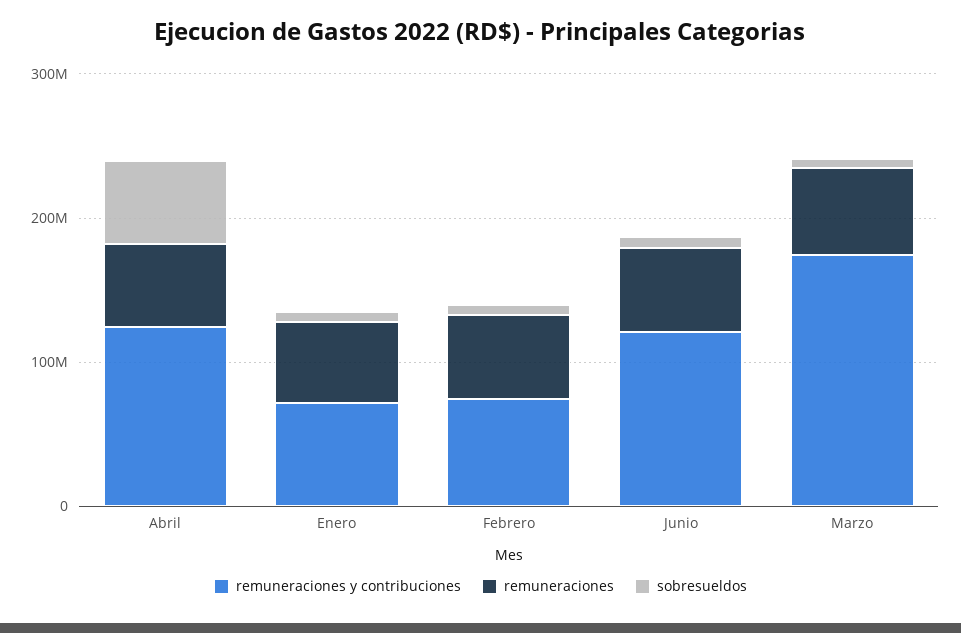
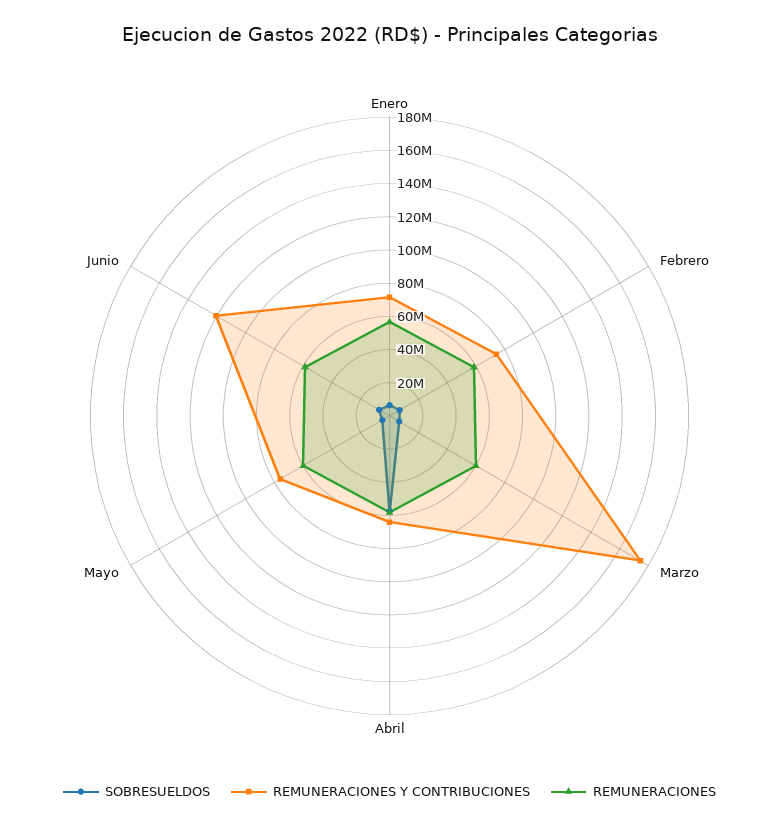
remuneraciones y contribuciones, Abril: 120000000 -> 65000000
sobresueldos, Mayo: none -> 5000000
remuneraciones y contribuciones, Mayo: none -> 75000000
remuneraciones, Mayo: none -> 60000000

